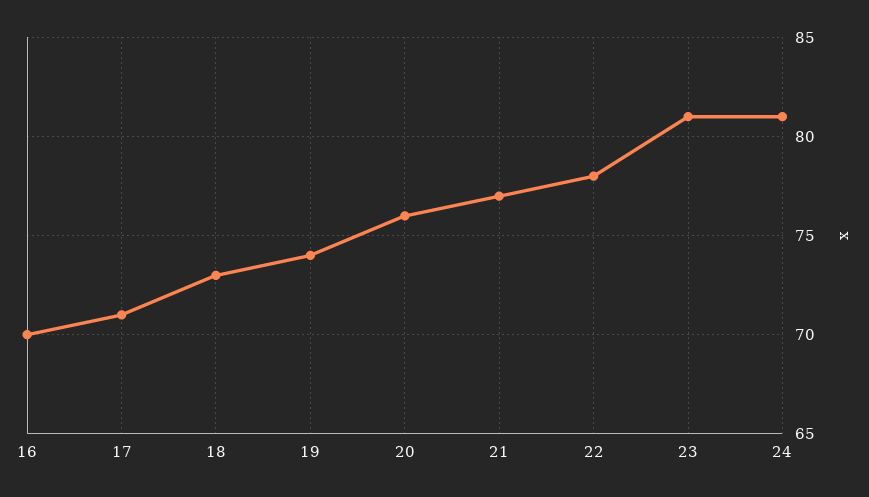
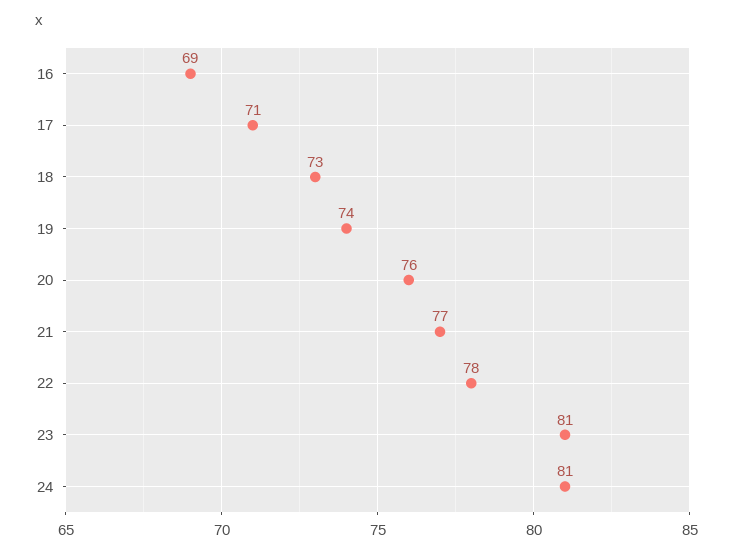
16: 70 -> 69

